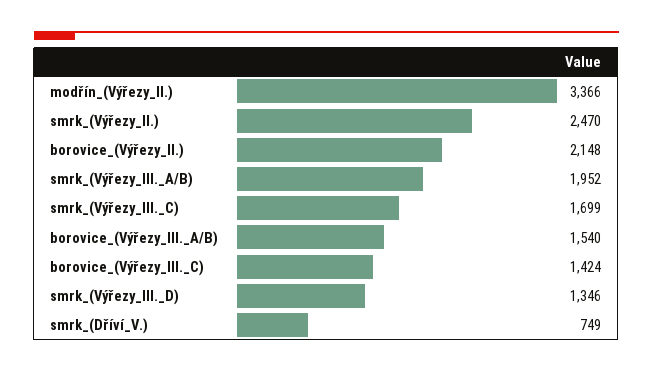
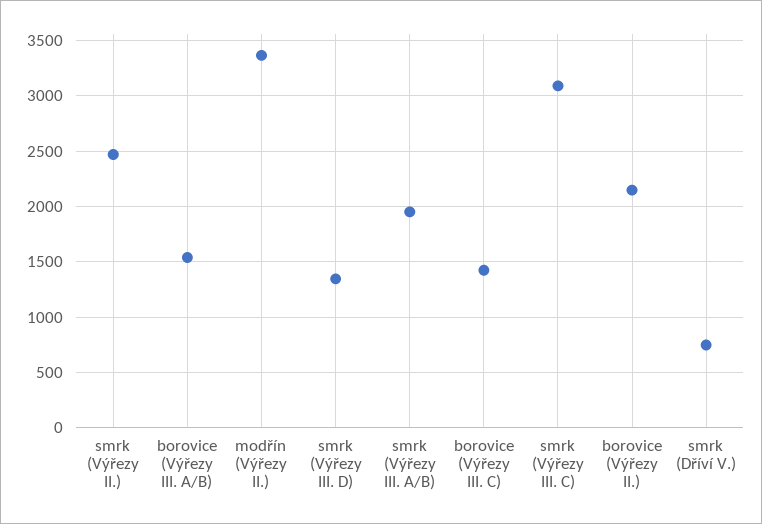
smrk_(Výřezy_III._C): 1699 -> 3100

